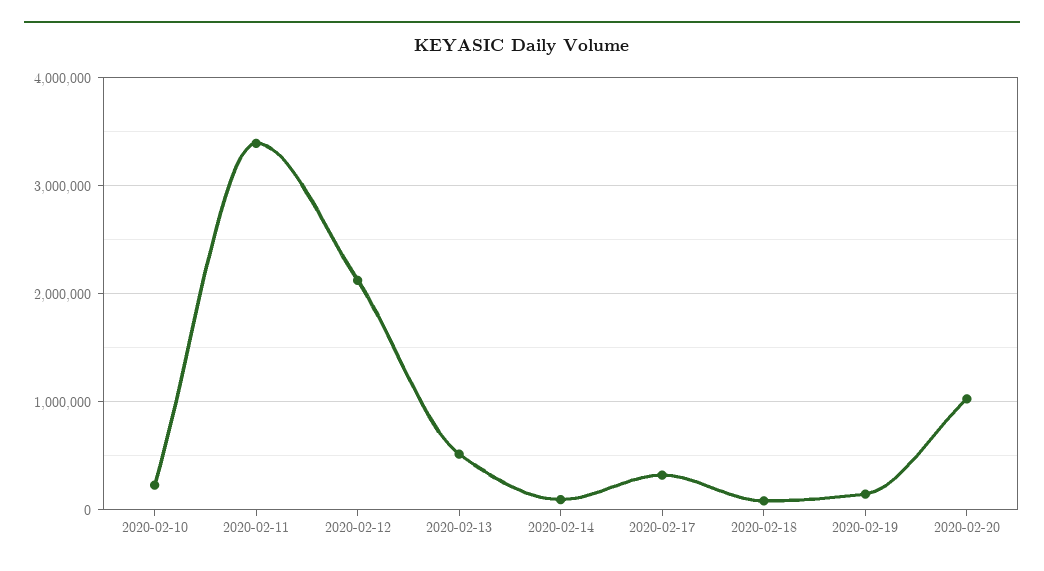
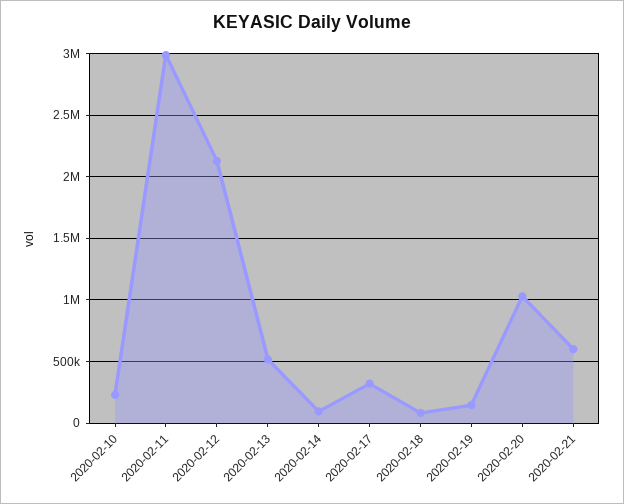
2020-02-11: 3400000 -> 3000000
2020-02-21: none -> 600000

